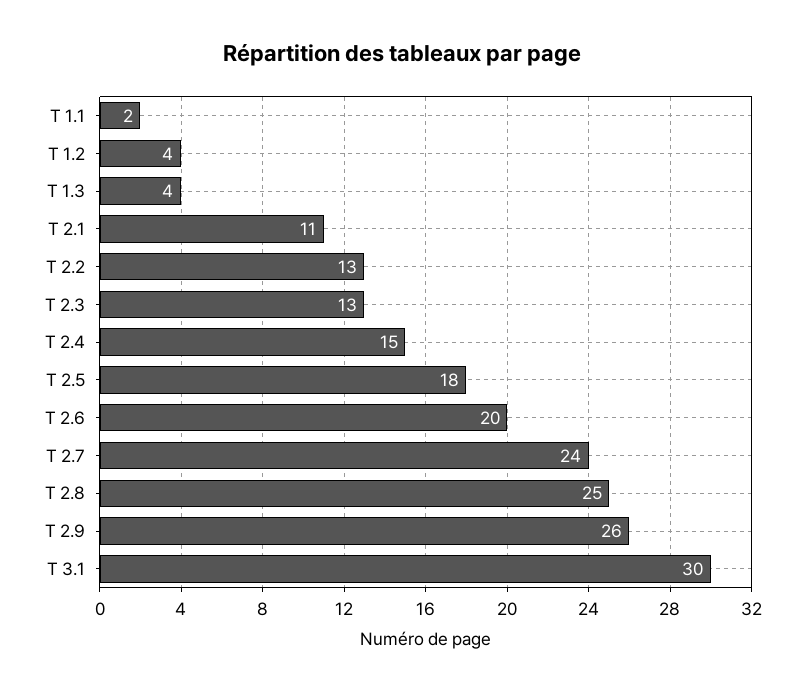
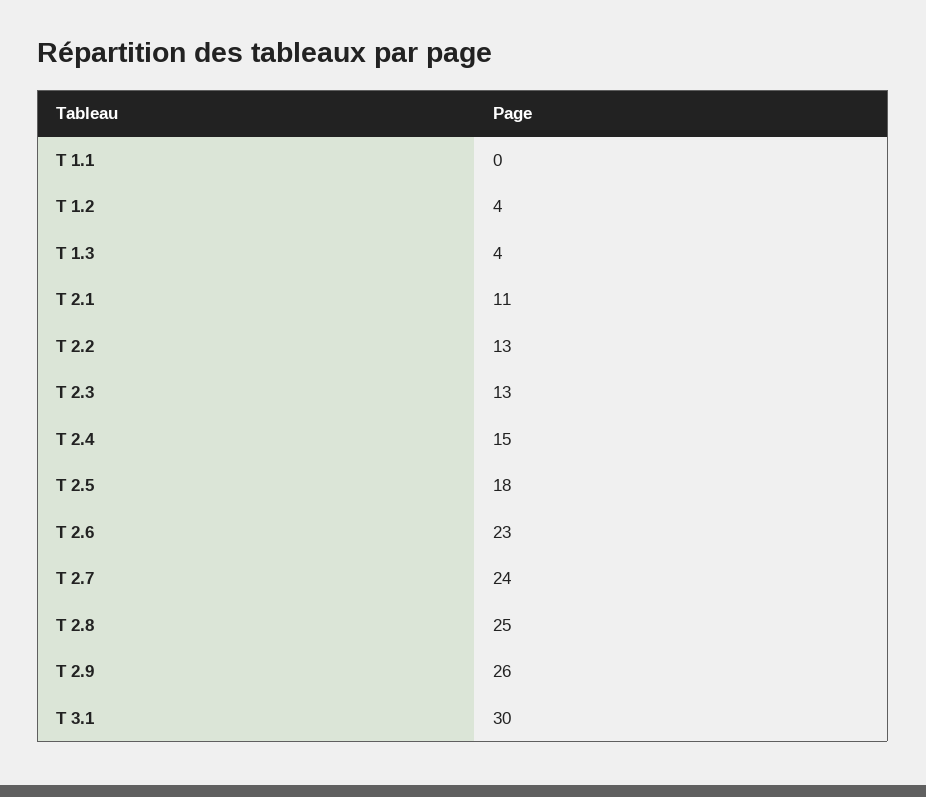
T 1.1: 2 -> 0
T 2.6: 20 -> 23

